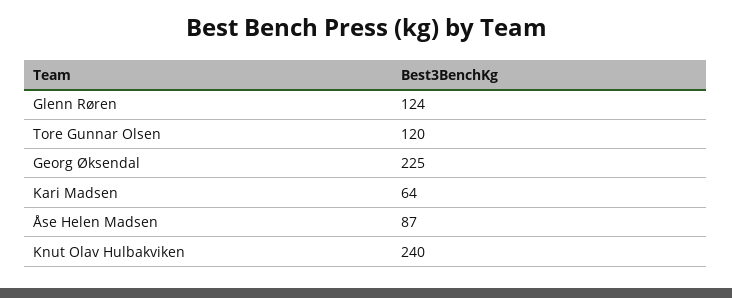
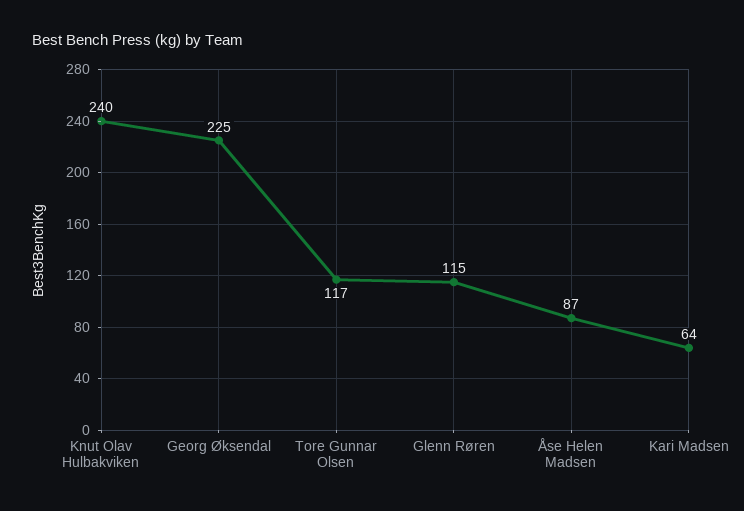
Glenn Røren: 124 -> 115
Tore Gunnar Olsen: 120 -> 117

